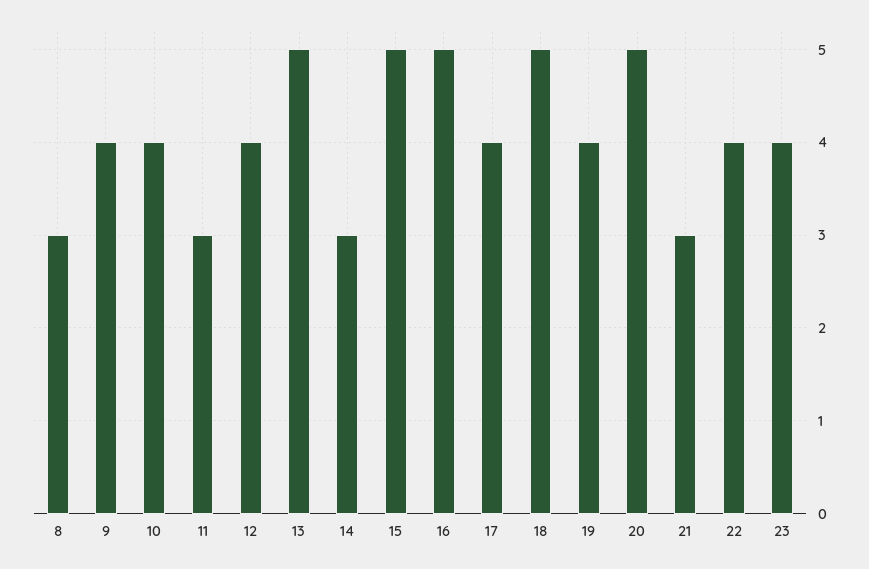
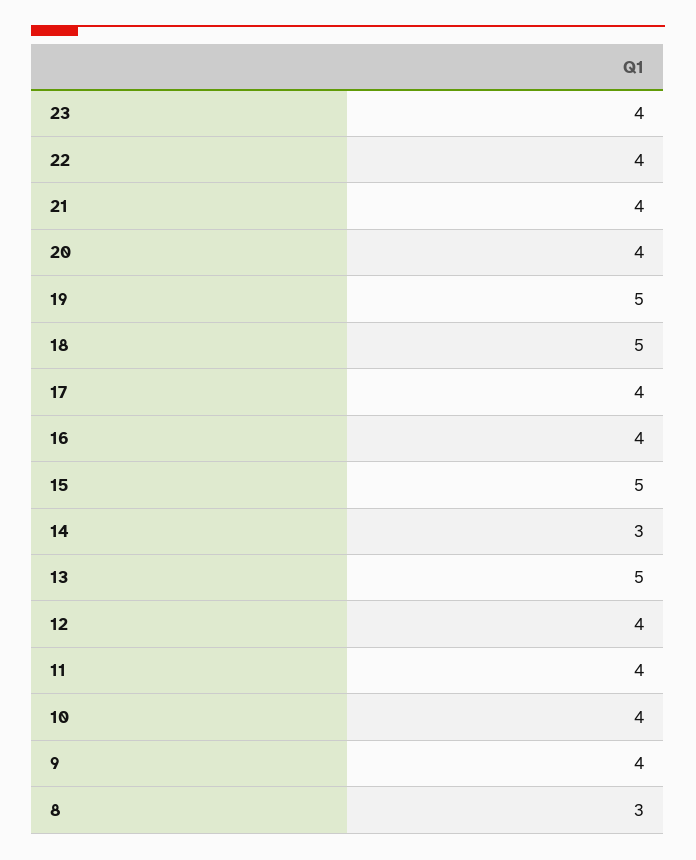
11: 3 -> 4
16: 5 -> 4
19: 4 -> 5
20: 5 -> 4
21: 3 -> 4

